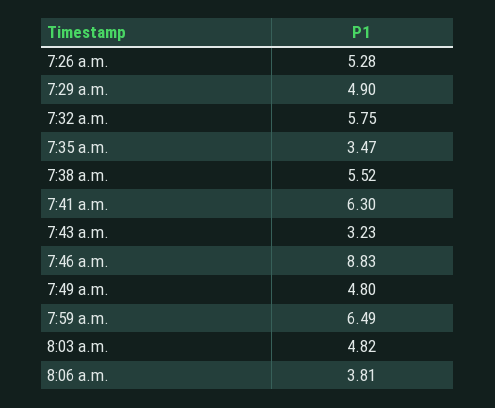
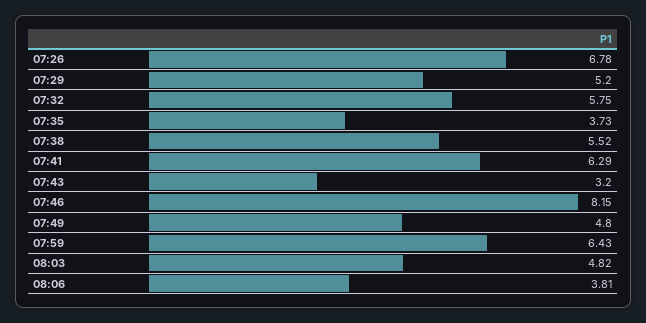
7:26 a.m.: 5.28 -> 6.78
7:29 a.m.: 4.9 -> 5.2
7:35 a.m.: 3.47 -> 3.73
7:41 a.m.: 6.3 -> 6.29
7:43 a.m.: 3.23 -> 3.2
7:46 a.m.: 8.83 -> 8.15
7:59 a.m.: 6.49 -> 6.43

